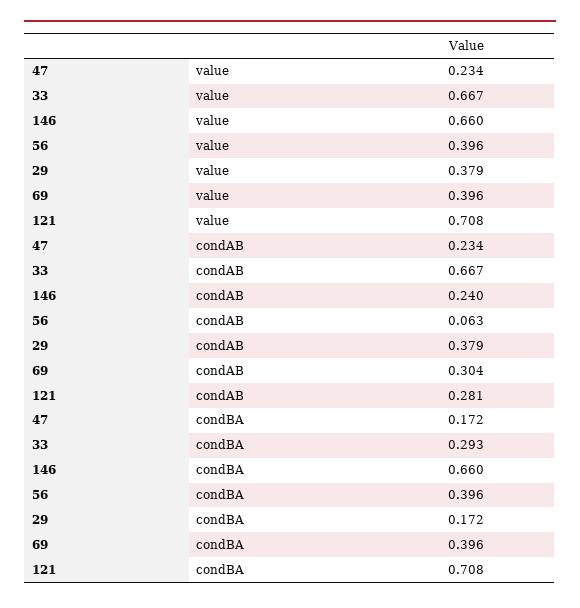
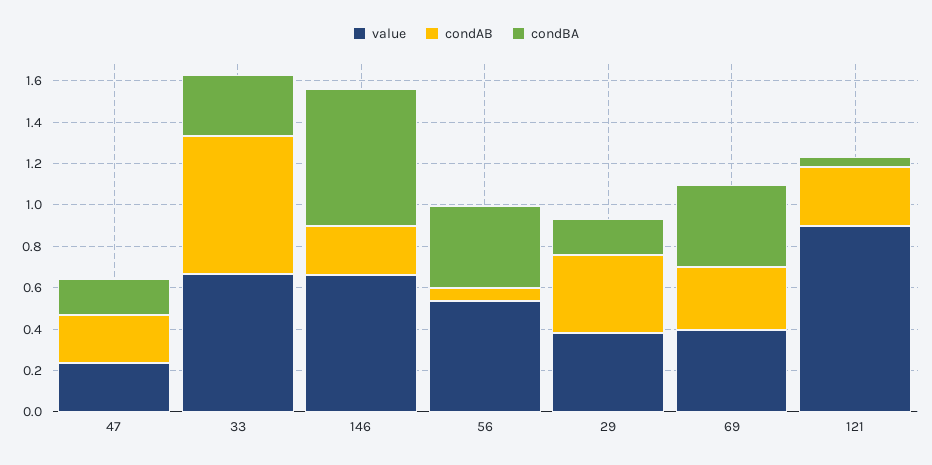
value, 56: 0.396 -> 0.55
value, 121: 0.708 -> 0.9
condBA, 121: 0.708 -> 0.05

